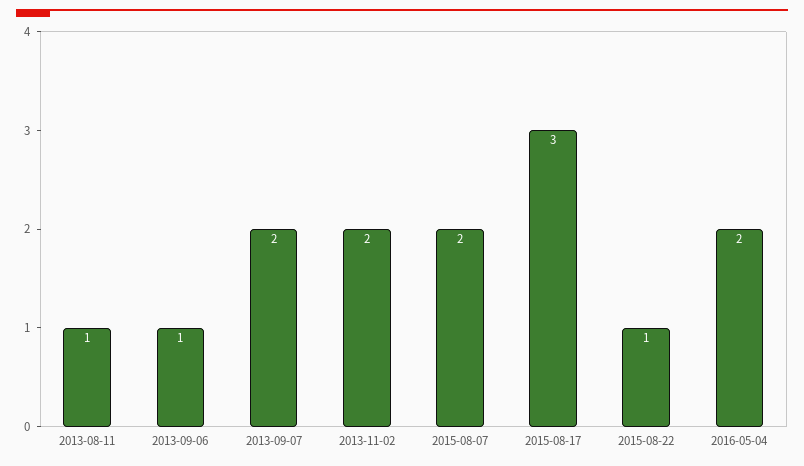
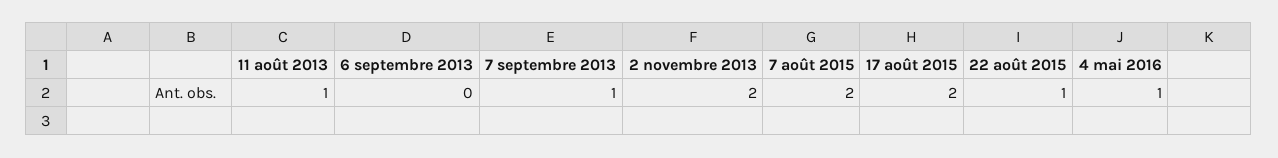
2013-09-06: 1 -> 0
2013-09-07: 2 -> 1
2015-08-17: 3 -> 2
2016-05-04: 2 -> 1

